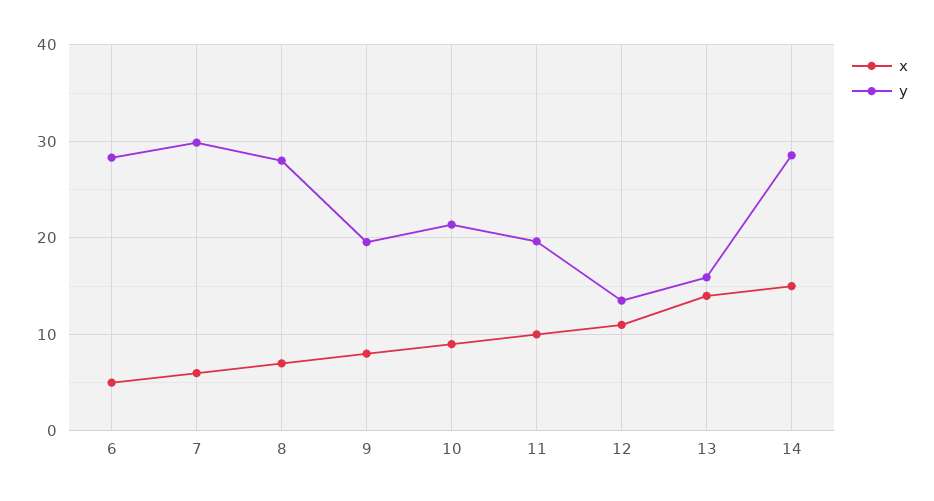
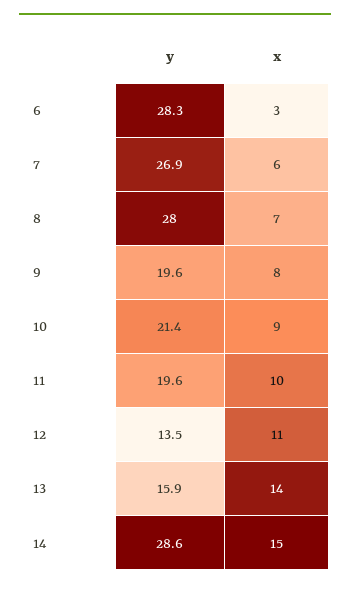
x, 6: 5 -> 3
y, 7: 30 -> 26.9

